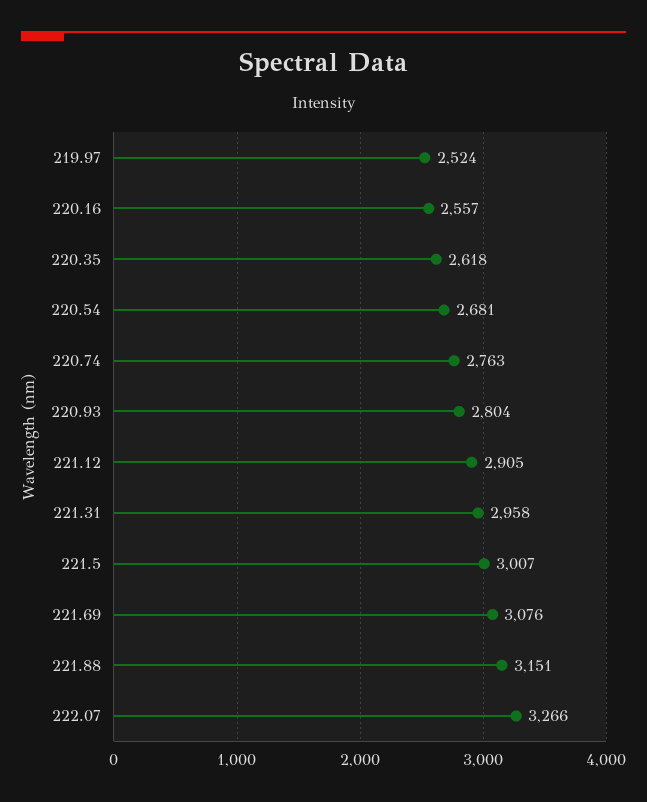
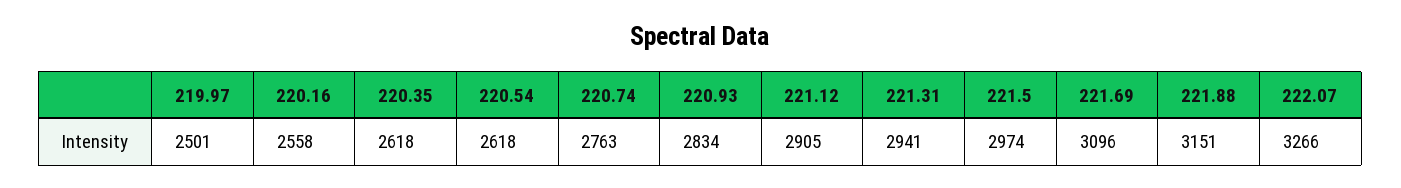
219.97: 2524 -> 2501
220.16: 2557 -> 2558
220.54: 2681 -> 2618
220.93: 2804 -> 2834
221.31: 2958 -> 2941
221.5: 3007 -> 2974
221.69: 3076 -> 3096

